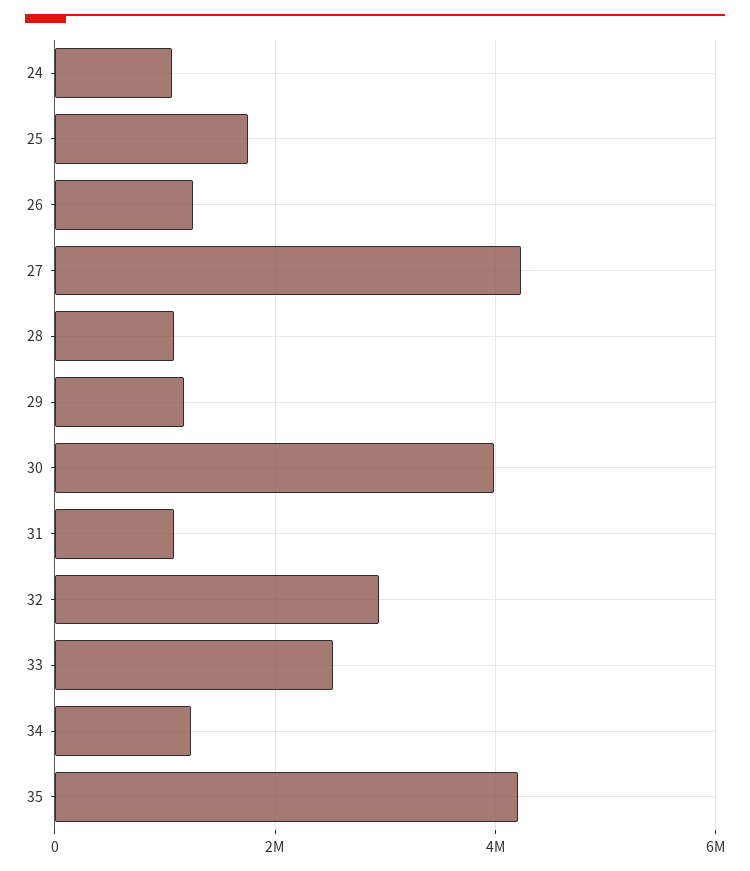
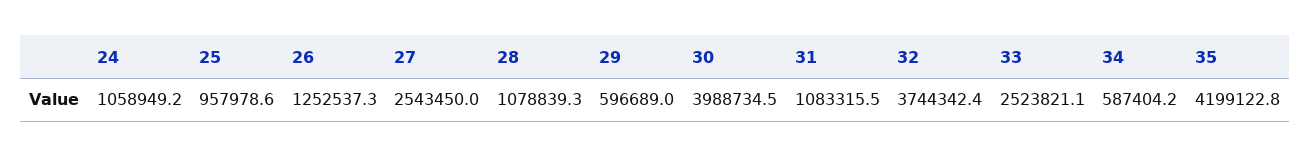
25: 1800000 -> 957978.6
27: 4200000 -> 2543450
29: 1200000 -> 596689
32: 3000000 -> 3744342.4
34: 1200000 -> 587404.2

